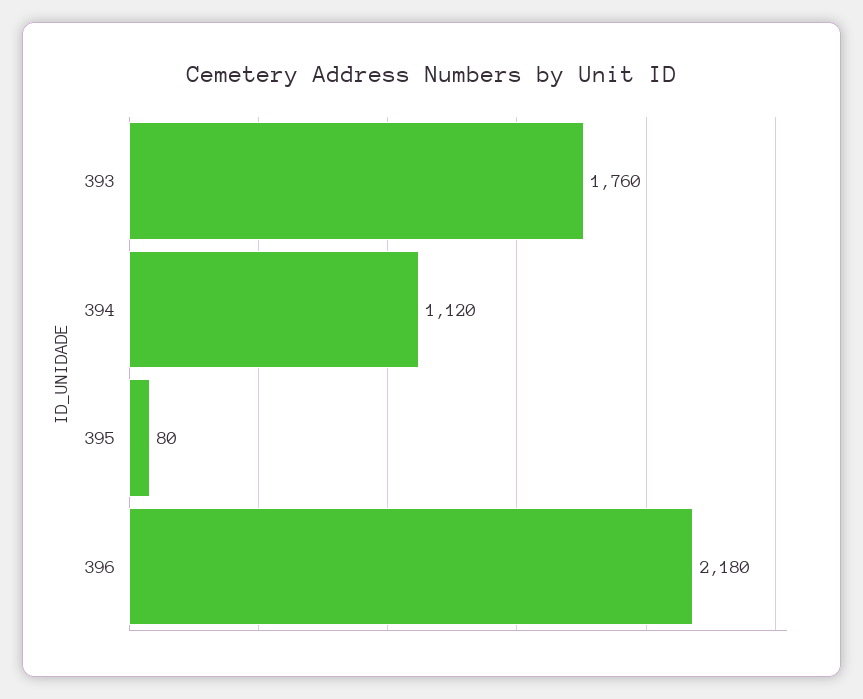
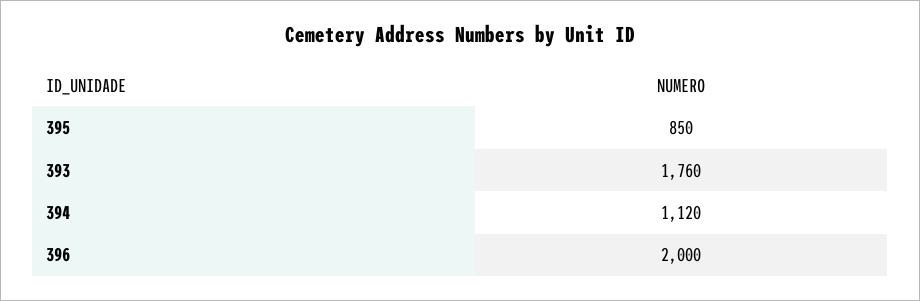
395: 80 -> 850
396: 2180 -> 2000

